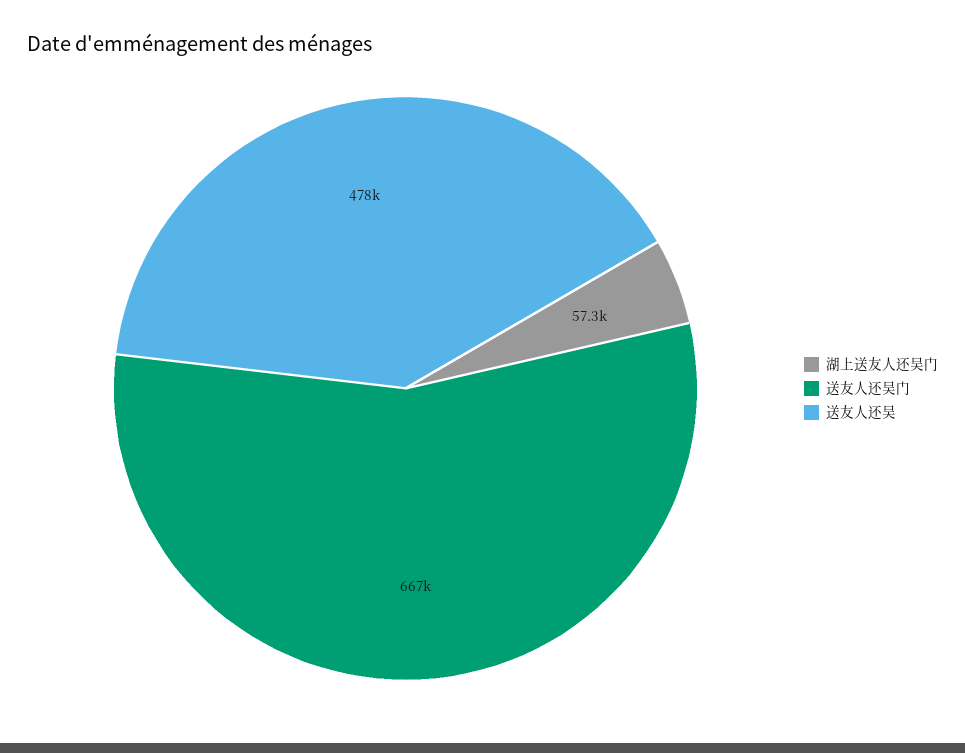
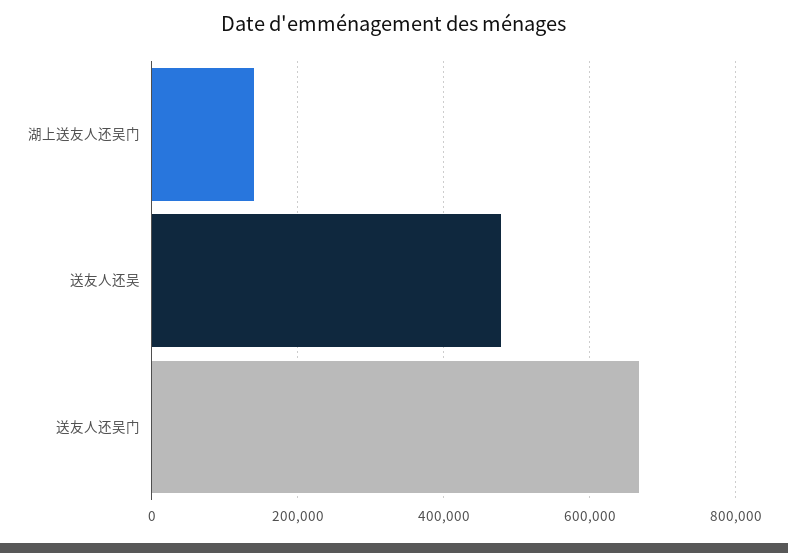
湖上送友人还吴门: 57300 -> 140000

